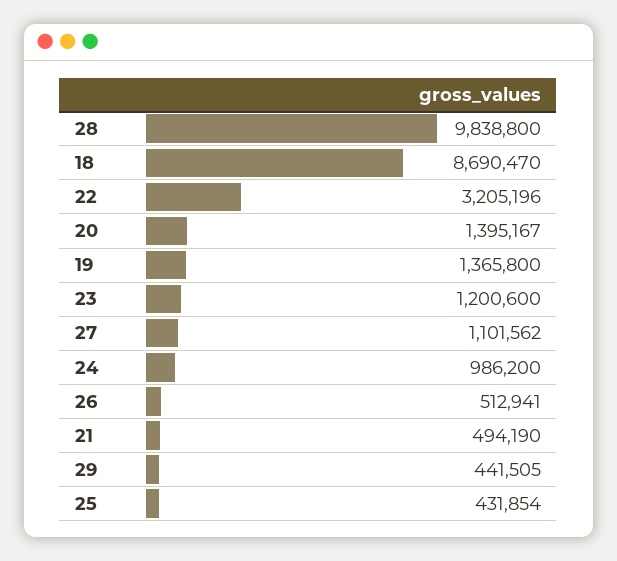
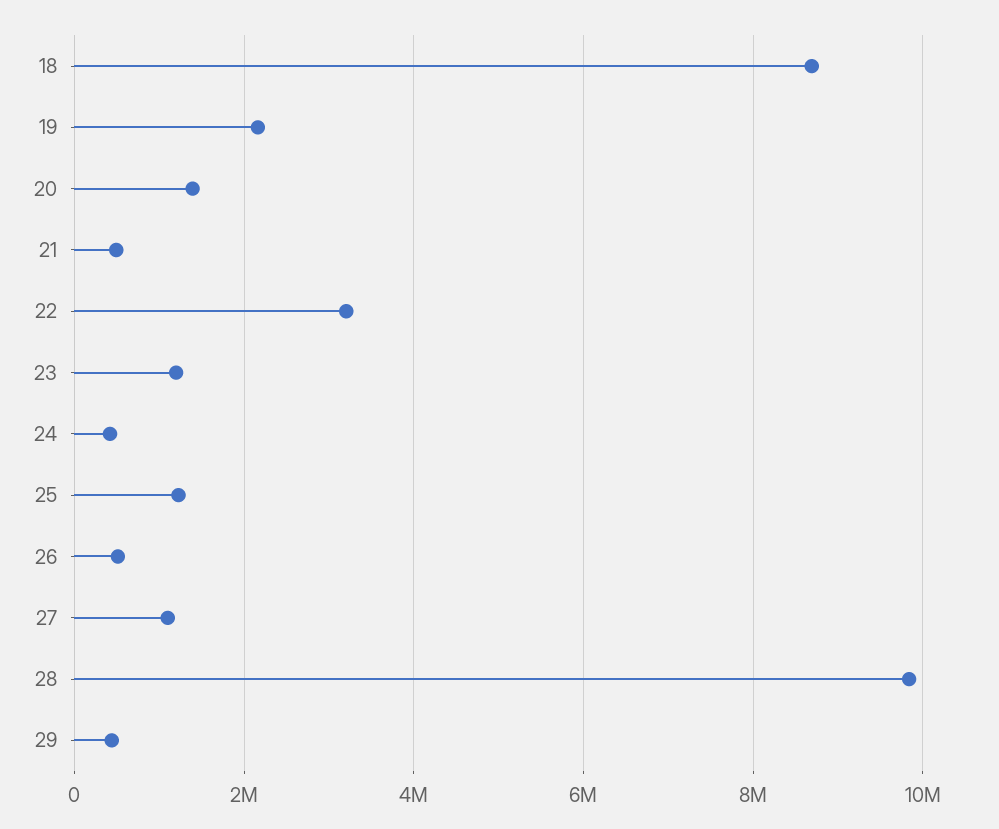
19: 1365800 -> 2200000
24: 986200 -> 400000
25: 431854 -> 1200000

